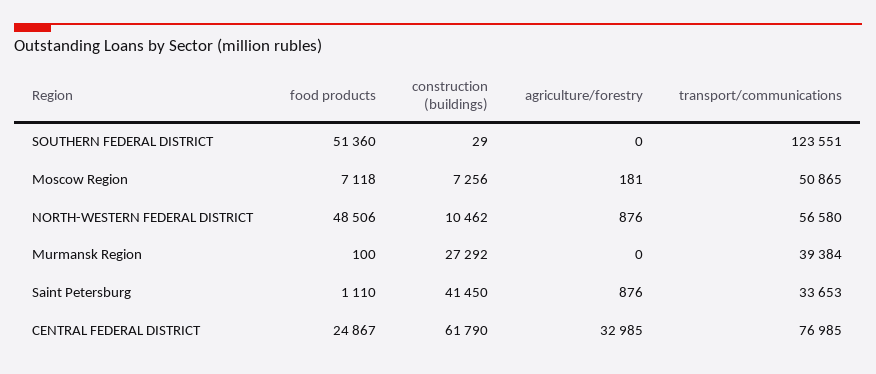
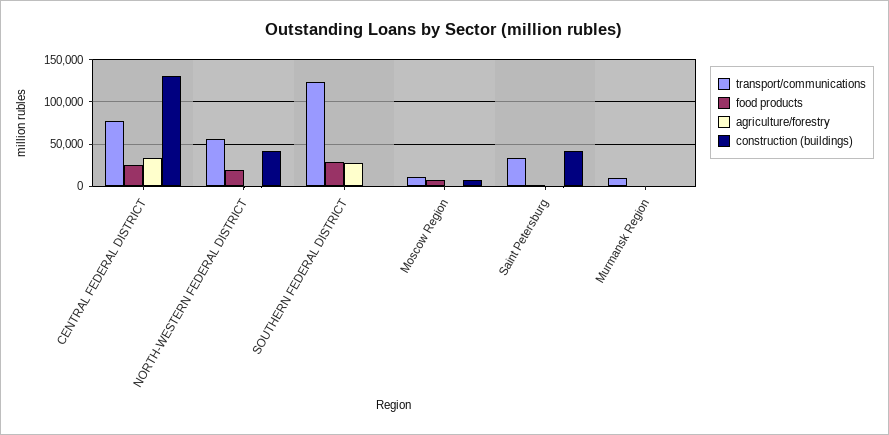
food products, SOUTHERN FEDERAL DISTRICT: 51360 -> 30000
agriculture/forestry, SOUTHERN FEDERAL DISTRICT: 0 -> 30000
transport/communications, Moscow Region: 50865 -> 10000
food products, NORTH-WESTERN FEDERAL DISTRICT: 48506 -> 20000
construction (buildings), NORTH-WESTERN FEDERAL DISTRICT: 10462 -> 40000
construction (buildings), Murmansk Region: 27292 -> 0
transport/communications, Murmansk Region: 39384 -> 10000
construction (buildings), CENTRAL FEDERAL DISTRICT: 61790 -> 130000

